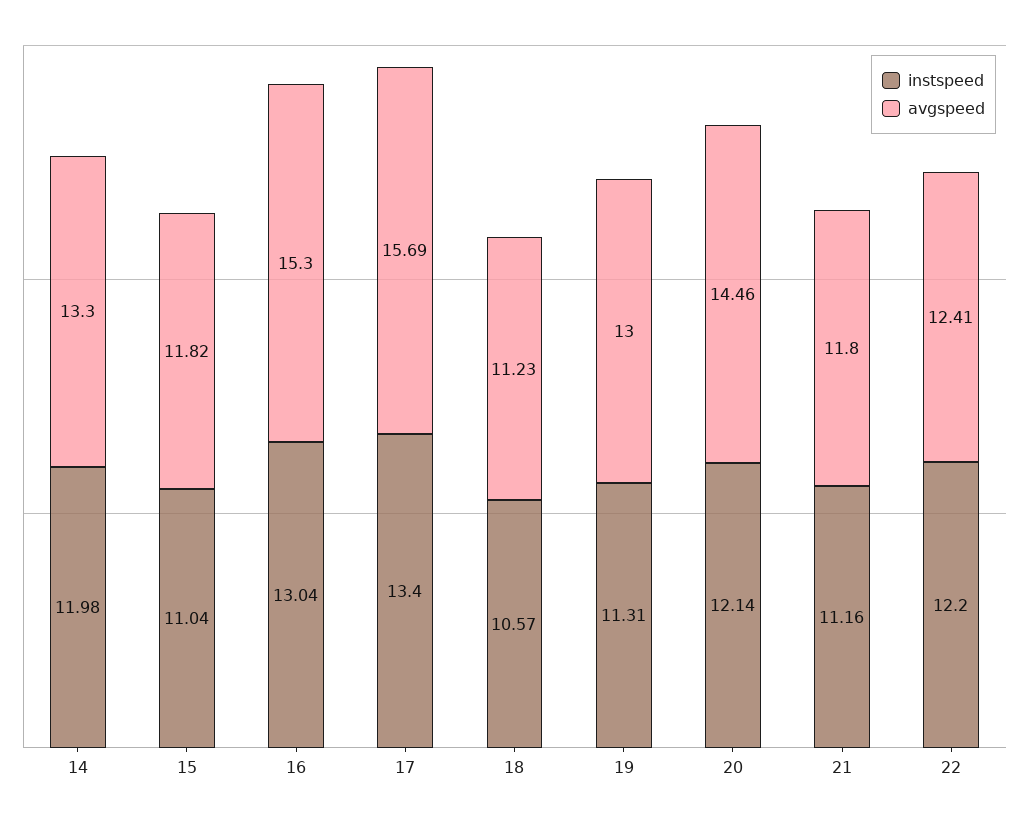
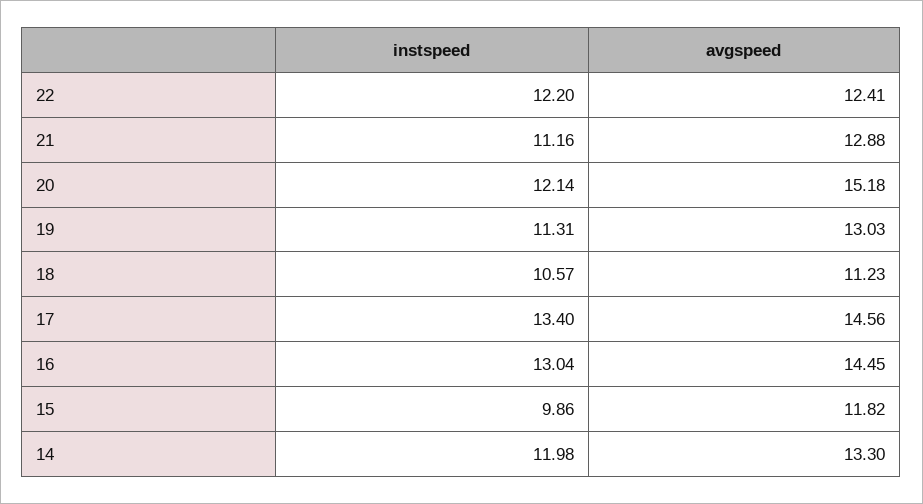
instspeed, 15: 11.04 -> 9.86
avgspeed, 16: 15.3 -> 14.45
avgspeed, 17: 15.69 -> 14.56
avgspeed, 19: 13 -> 13.03
avgspeed, 20: 14.46 -> 15.18
avgspeed, 21: 11.8 -> 12.88

